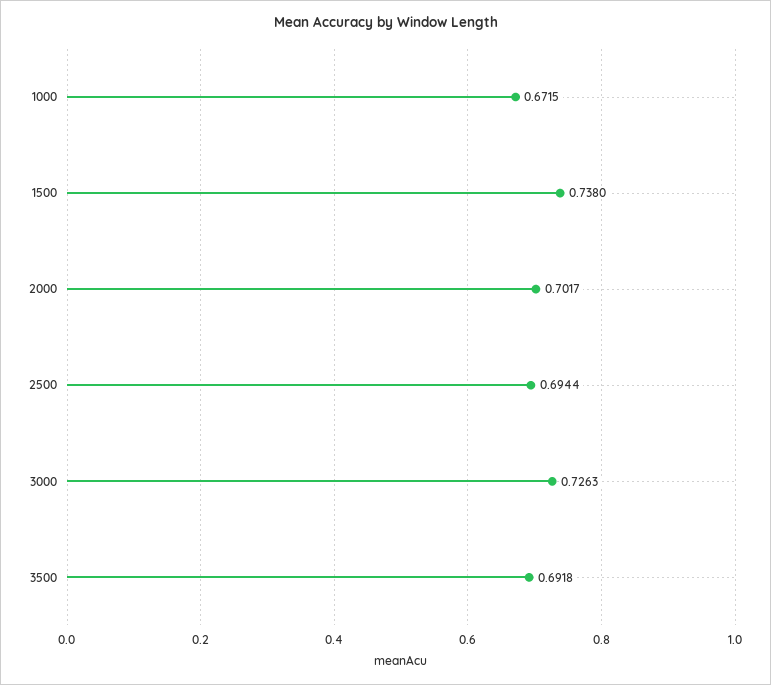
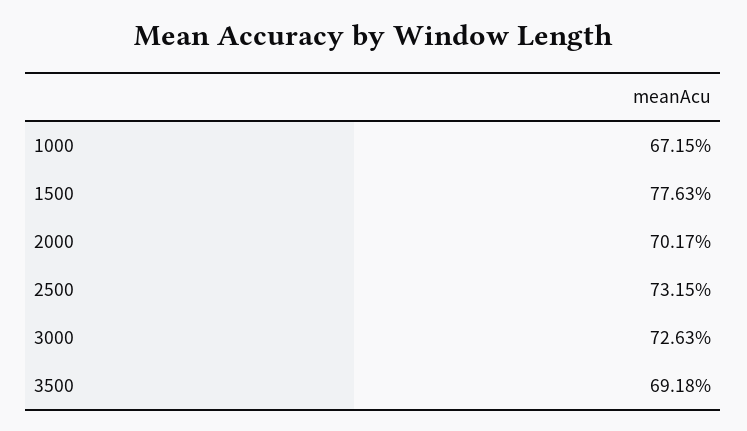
1500: 0.738 -> 0.7763
2500: 0.6944 -> 0.7315

